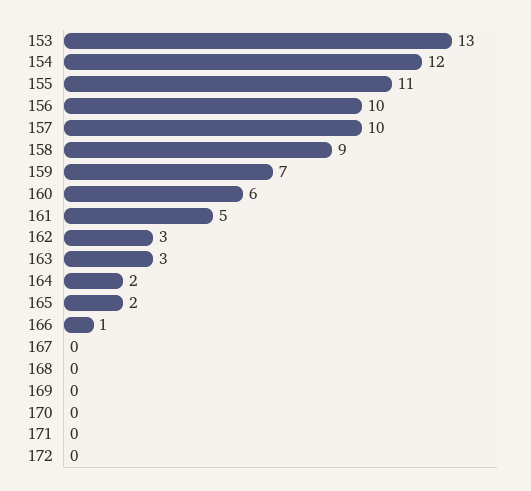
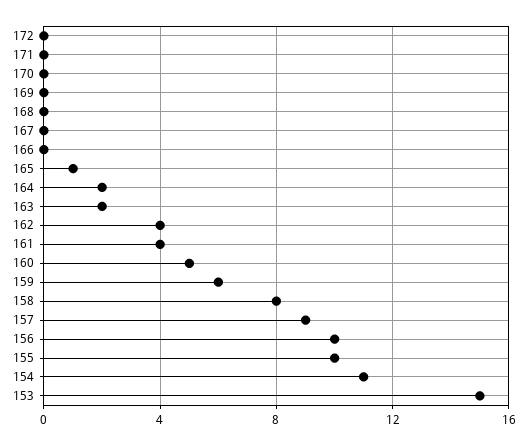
153: 13 -> 15
154: 12 -> 11
155: 11 -> 10
157: 10 -> 9
158: 9 -> 8
159: 7 -> 6
160: 6 -> 5
161: 5 -> 4
162: 3 -> 4
163: 3 -> 2
165: 2 -> 1
166: 1 -> 0

